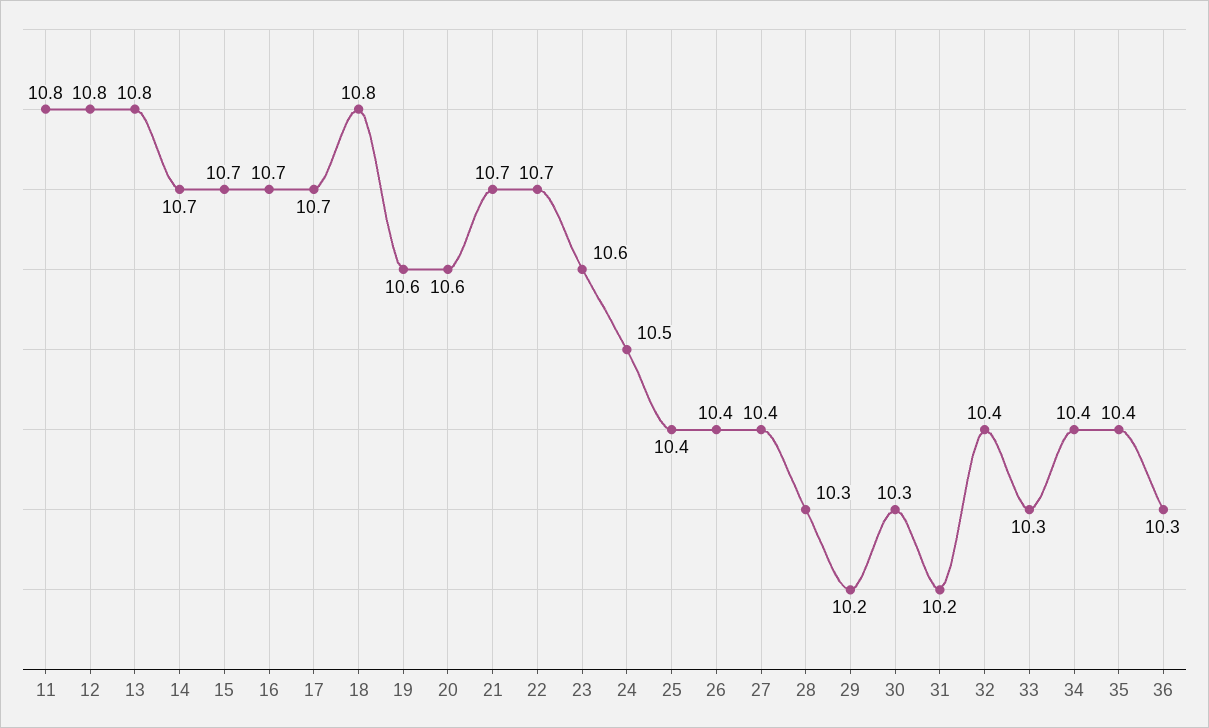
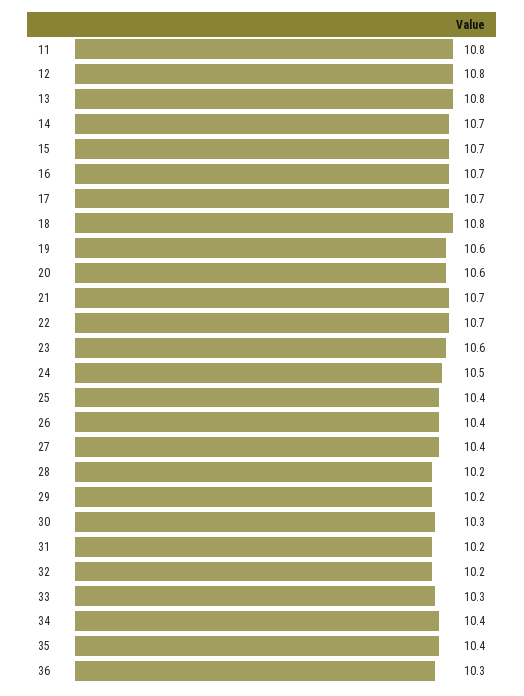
28: 10.3 -> 10.2
32: 10.4 -> 10.2

